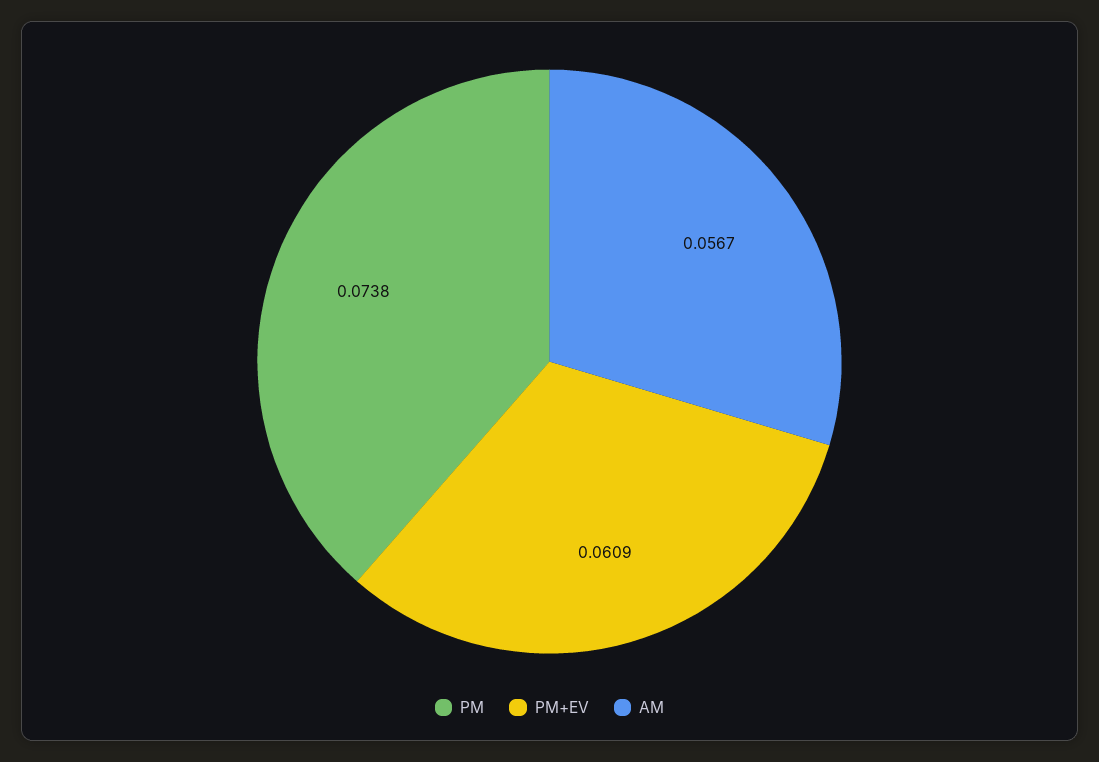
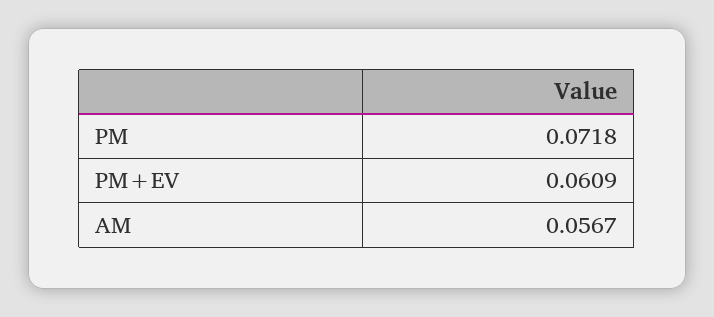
PM: 0.0738 -> 0.0718

